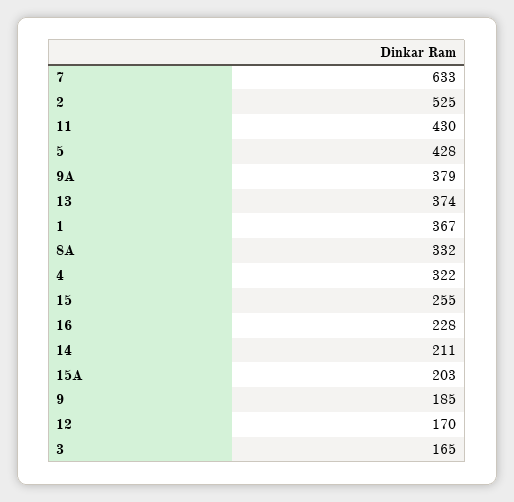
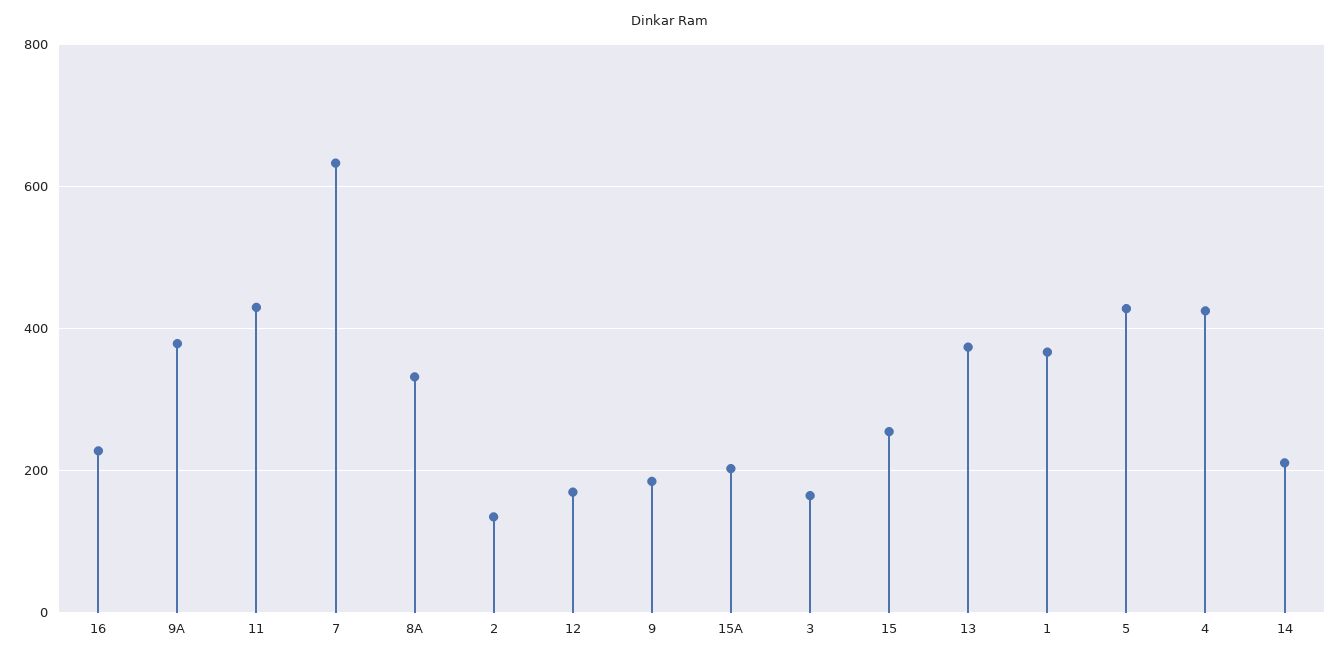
2: 525 -> 140
4: 322 -> 420

